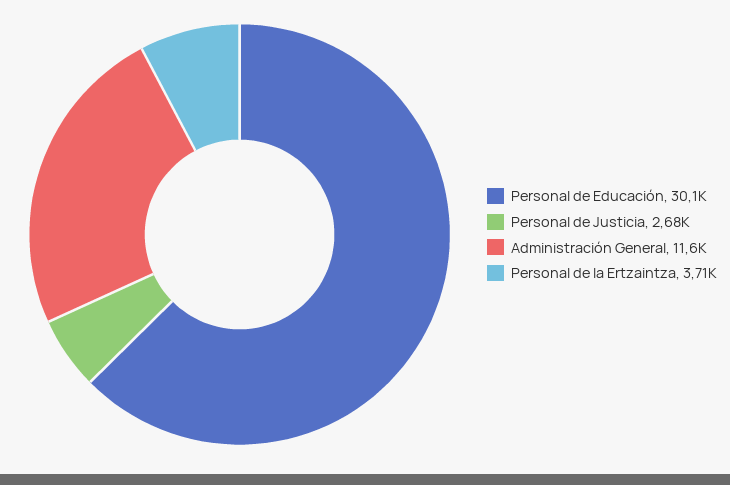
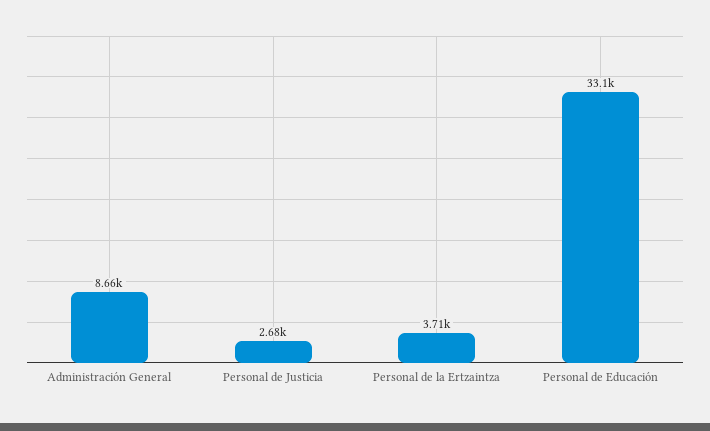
Personal de Educación: 30100 -> 33100
Administración General: 11600 -> 8660

